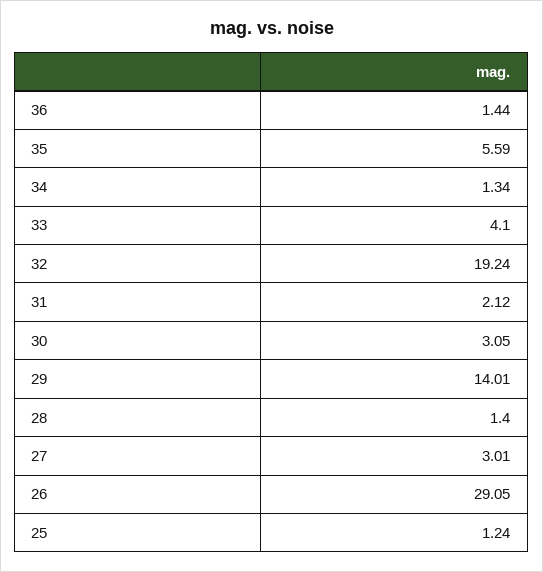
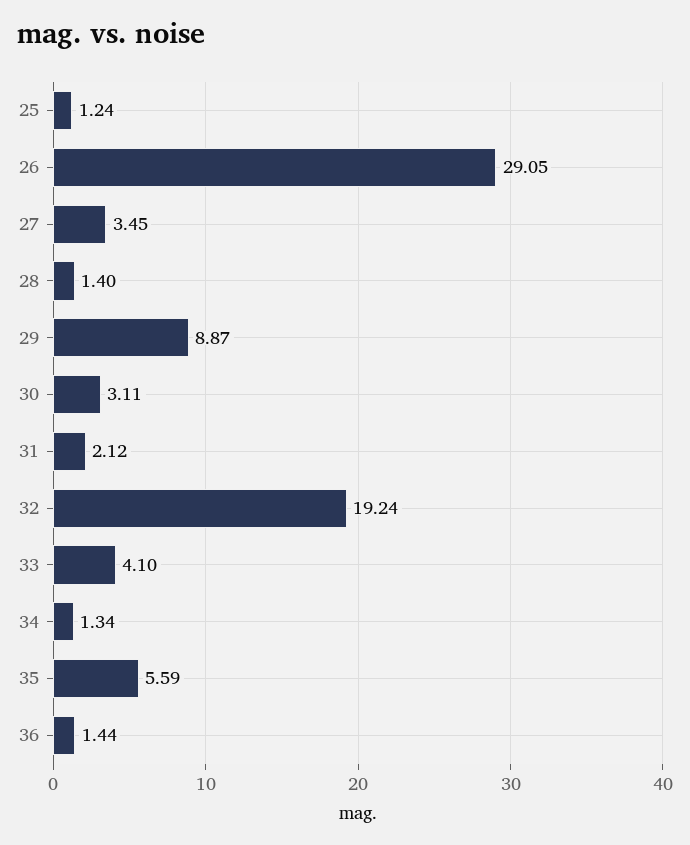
30: 3.05 -> 3.11
29: 14.01 -> 8.87
27: 3.01 -> 3.45

